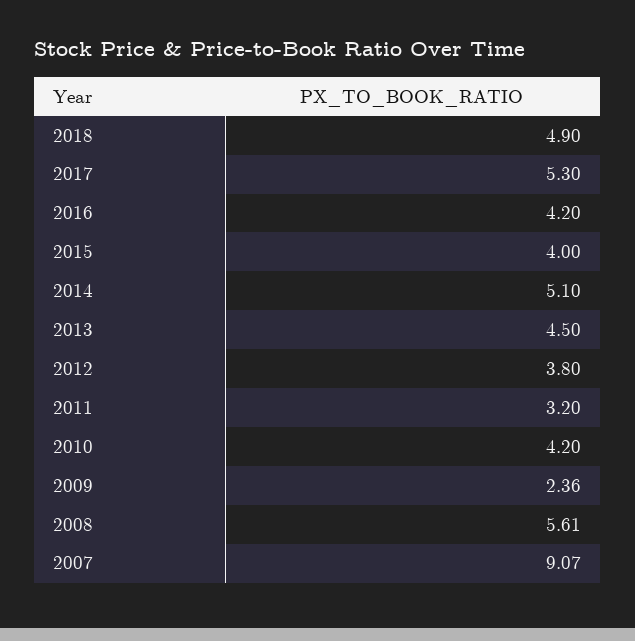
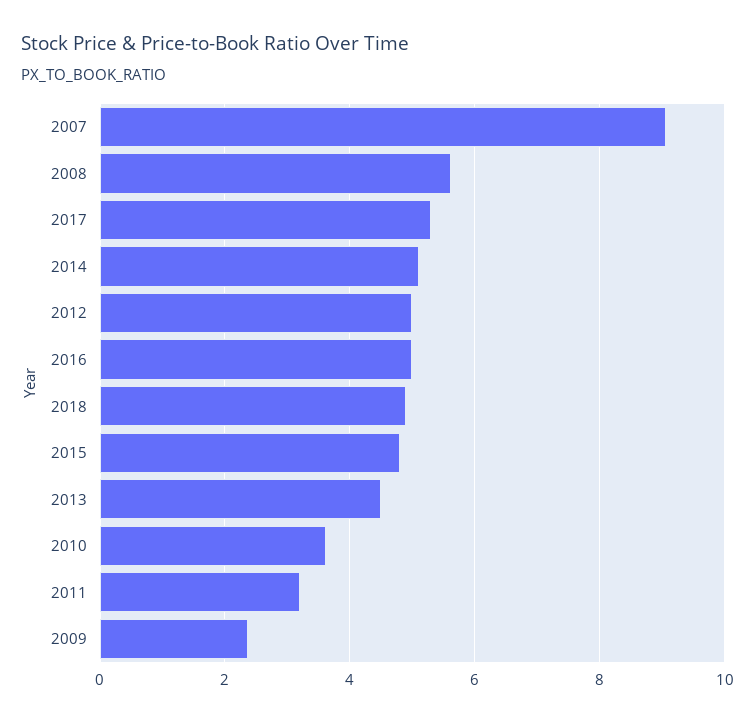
2016: 4.2 -> 5
2015: 4 -> 4.8
2012: 3.8 -> 5
2010: 4.2 -> 3.6

